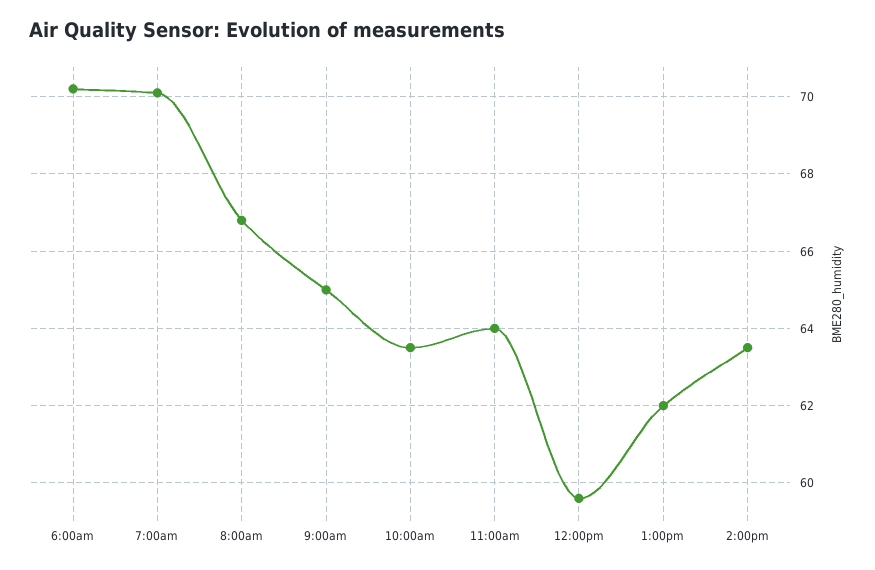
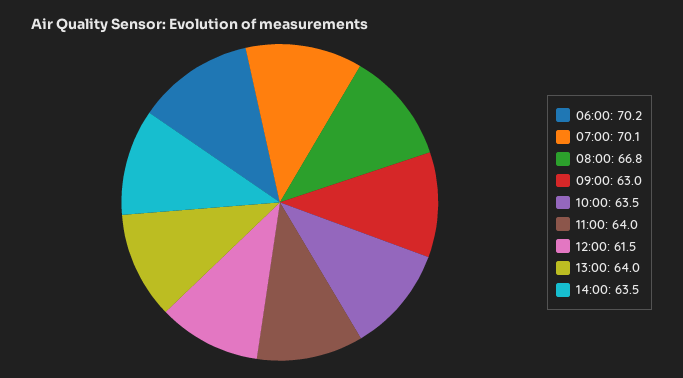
9:00am: 65 -> 63
12:00pm: 59.5 -> 61.5
1:00pm: 62 -> 64

